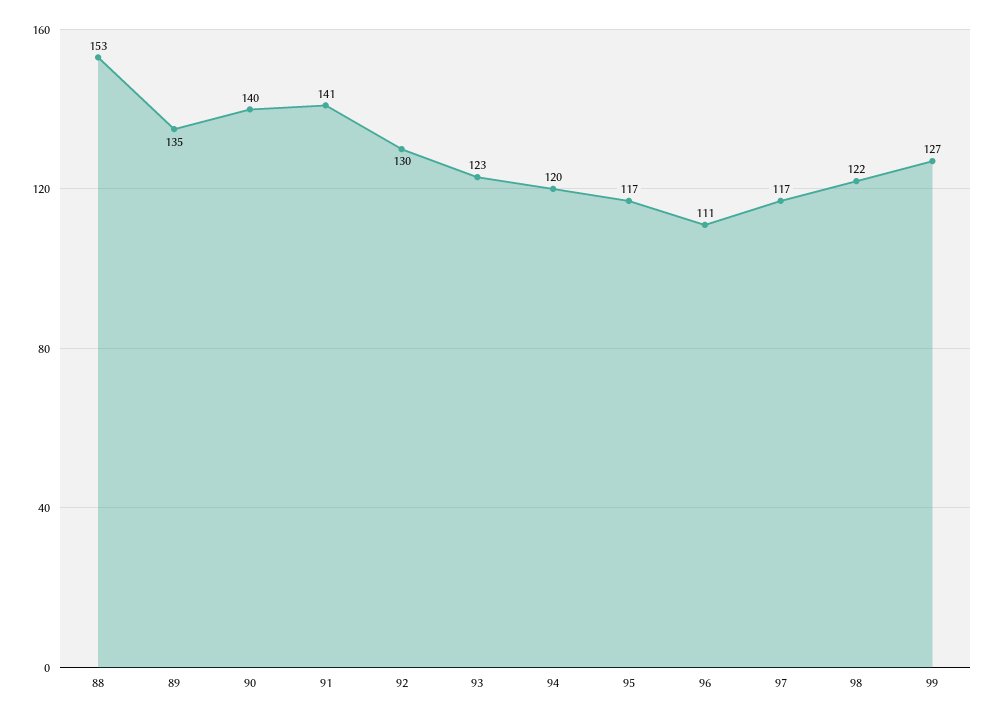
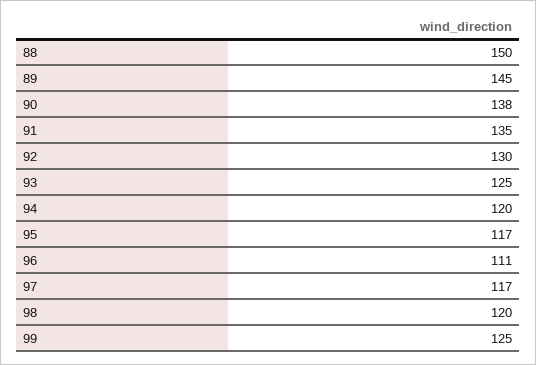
88: 153 -> 150
89: 135 -> 145
90: 140 -> 138
91: 141 -> 135
93: 123 -> 125
98: 122 -> 120
99: 127 -> 125

